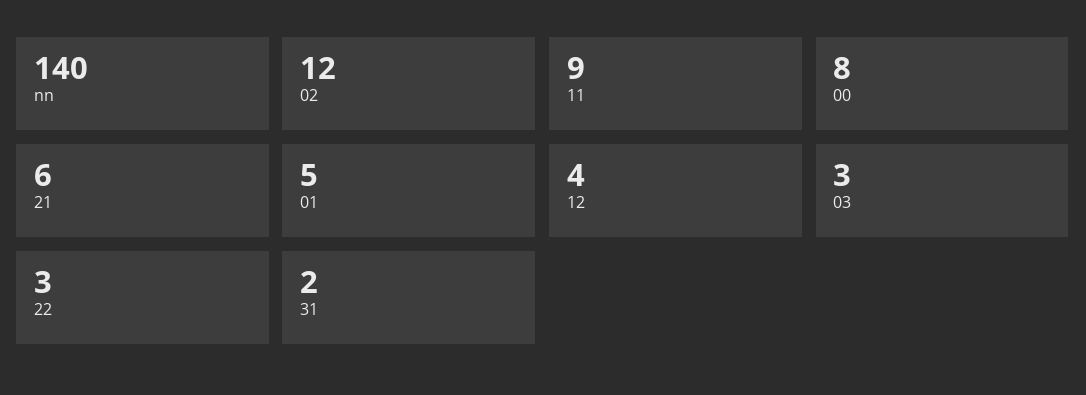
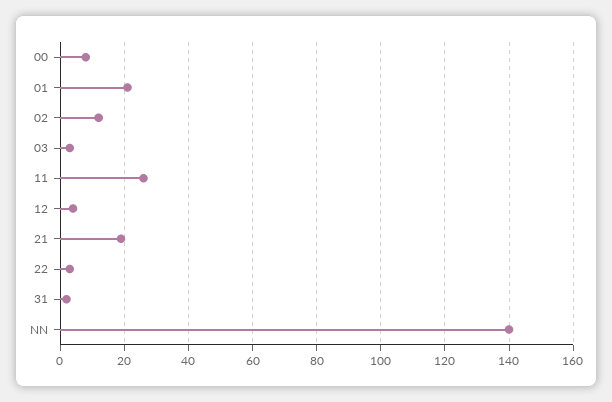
11: 9 -> 25
21: 6 -> 20
01: 5 -> 20

